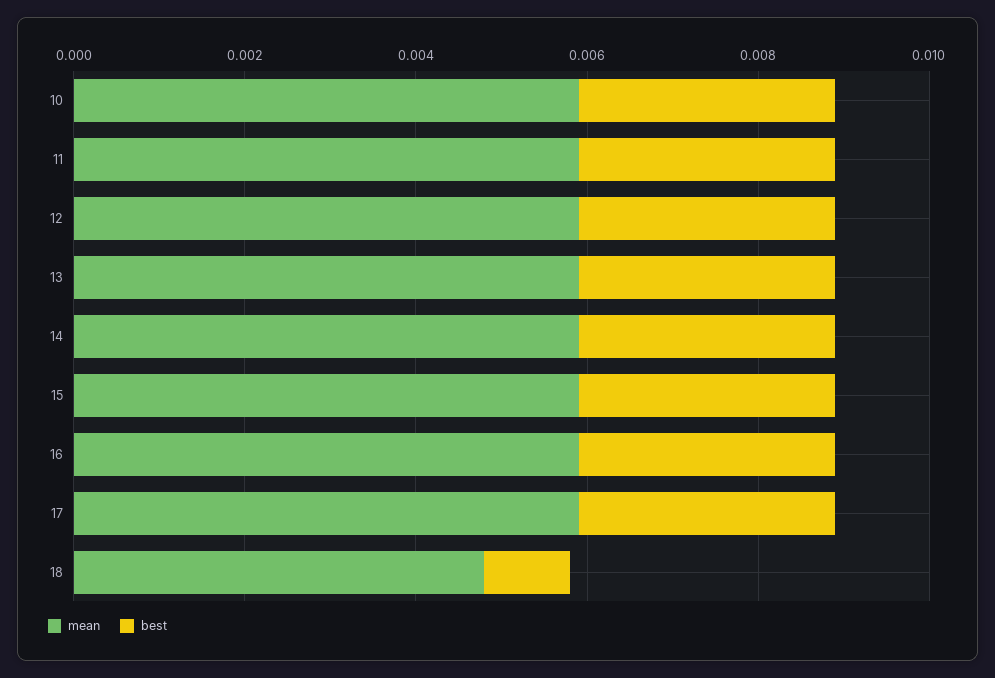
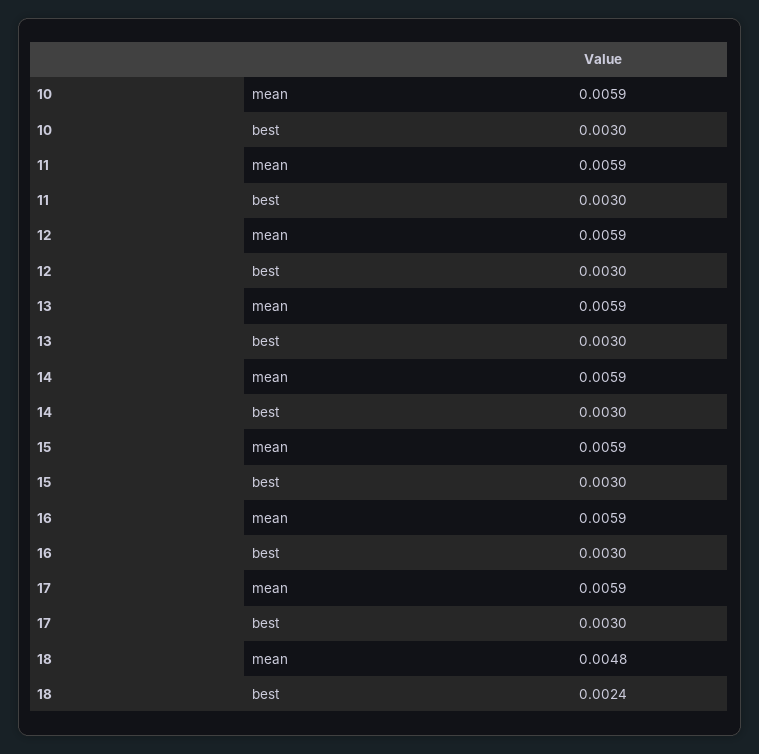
best, 18: 0.001 -> 0.0024

